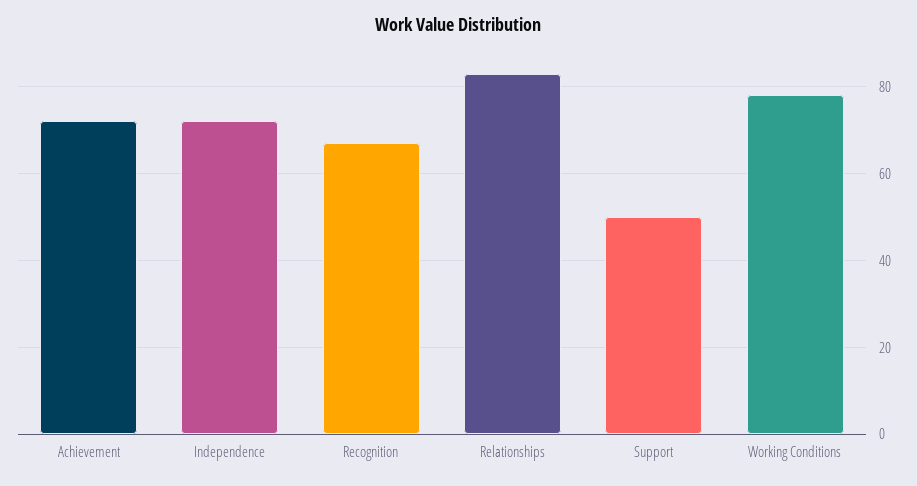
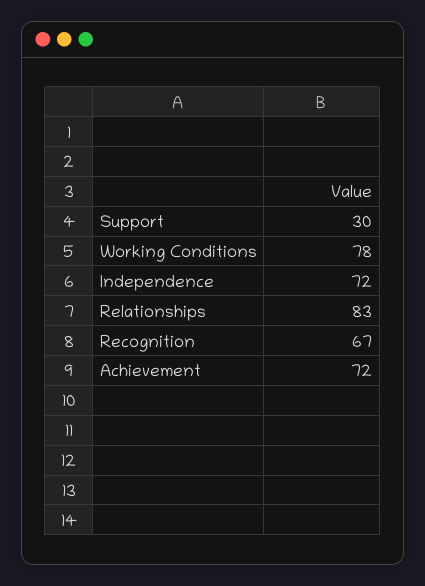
Support: 50 -> 30

